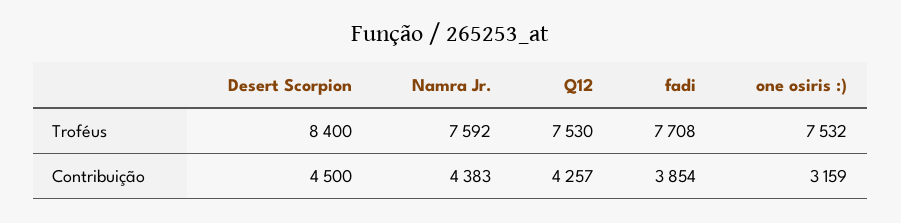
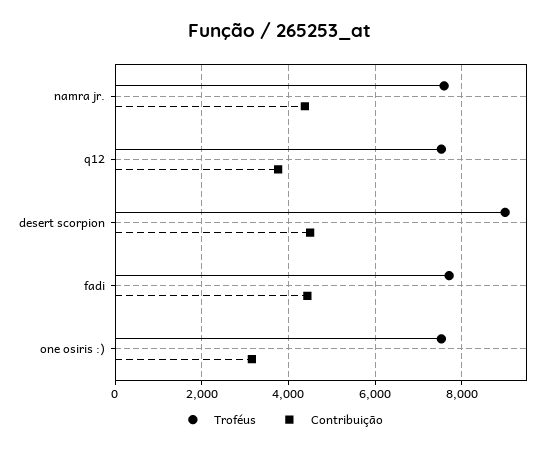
Troféus, Desert Scorpion: 8400 -> 9000
Contribuição, Q12: 4257 -> 3800
Contribuição, fadi: 3854 -> 4400

